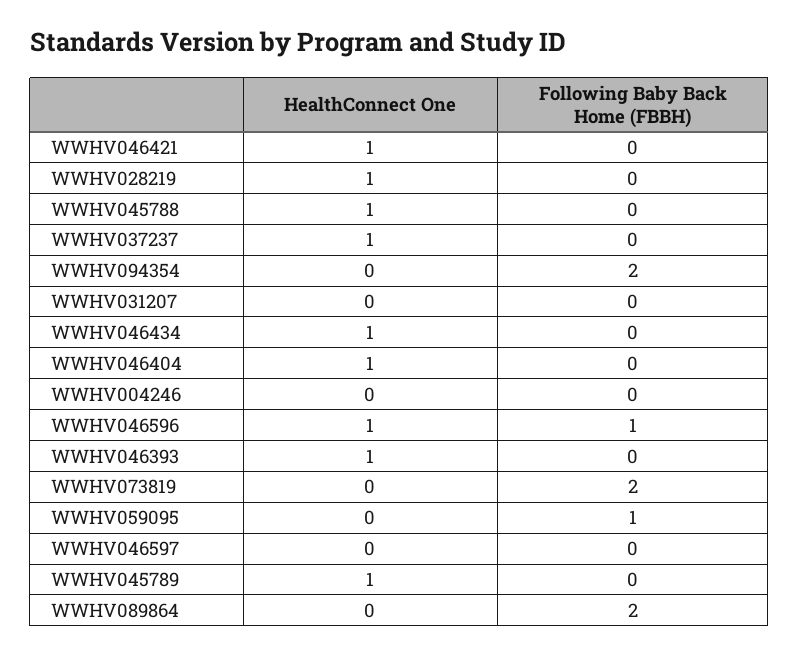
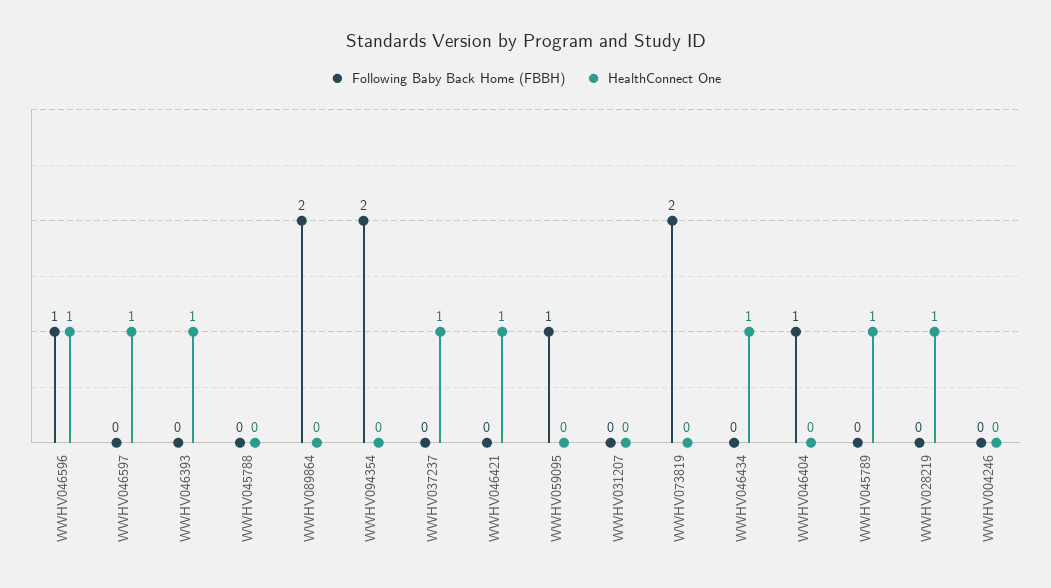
HealthConnect One, WWHV045788: 1 -> 0
HealthConnect One, WWHV046404: 1 -> 0
Following Baby Back Home (FBBH), WWHV046404: 0 -> 1
HealthConnect One, WWHV046597: 0 -> 1

